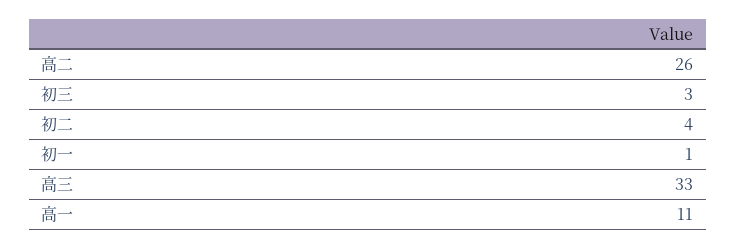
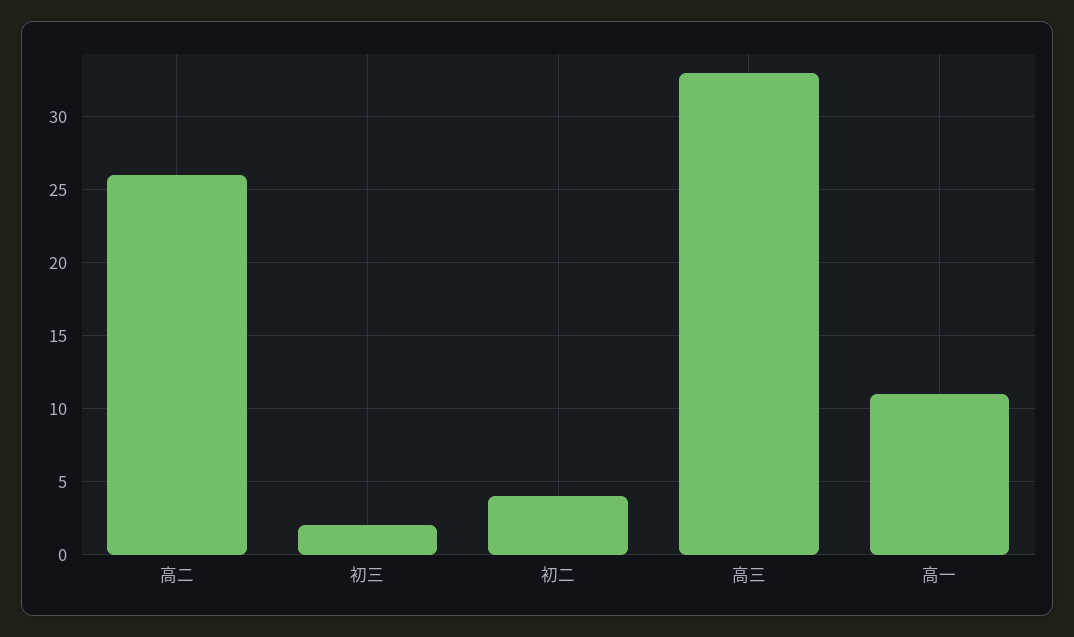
初三: 3 -> 2
初一: 1 -> none

